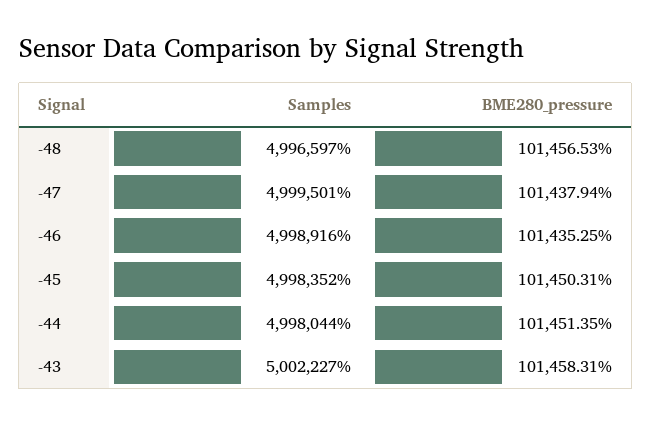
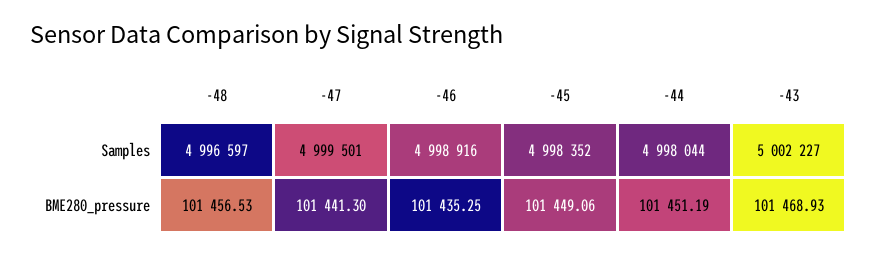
BME280_pressure, -47: 101437.94 -> 101441.3
BME280_pressure, -45: 101450.31 -> 101449.06
BME280_pressure, -44: 101451.35 -> 101451.19
BME280_pressure, -43: 101458.31 -> 101468.93

